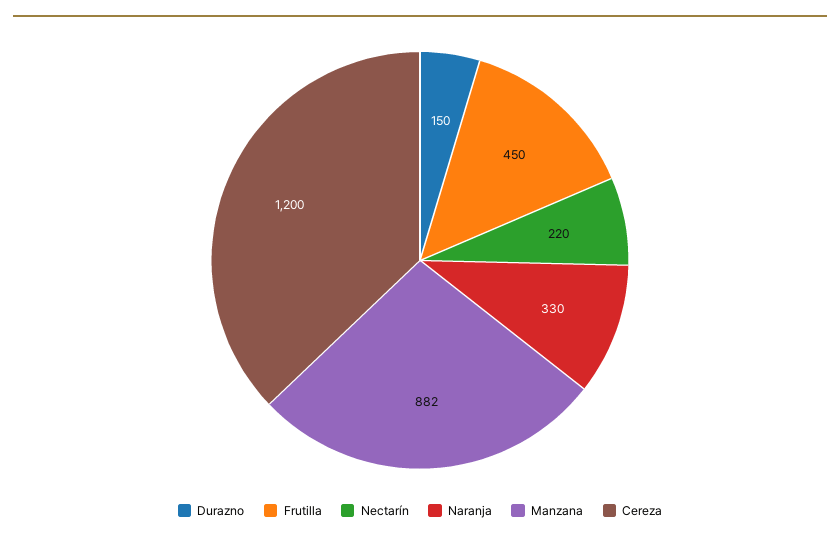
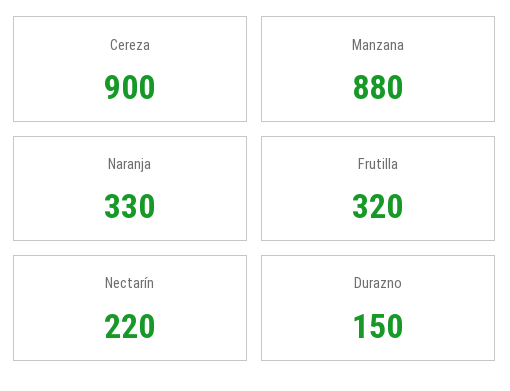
Frutilla: 450 -> 320
Manzana: 882 -> 880
Cereza: 1200 -> 900

